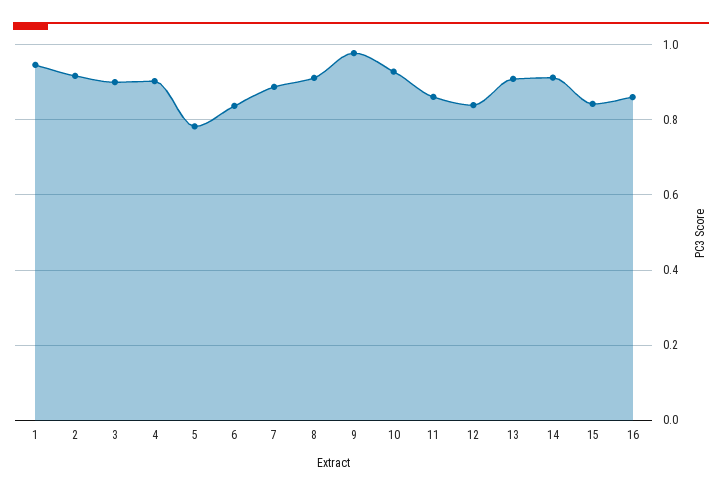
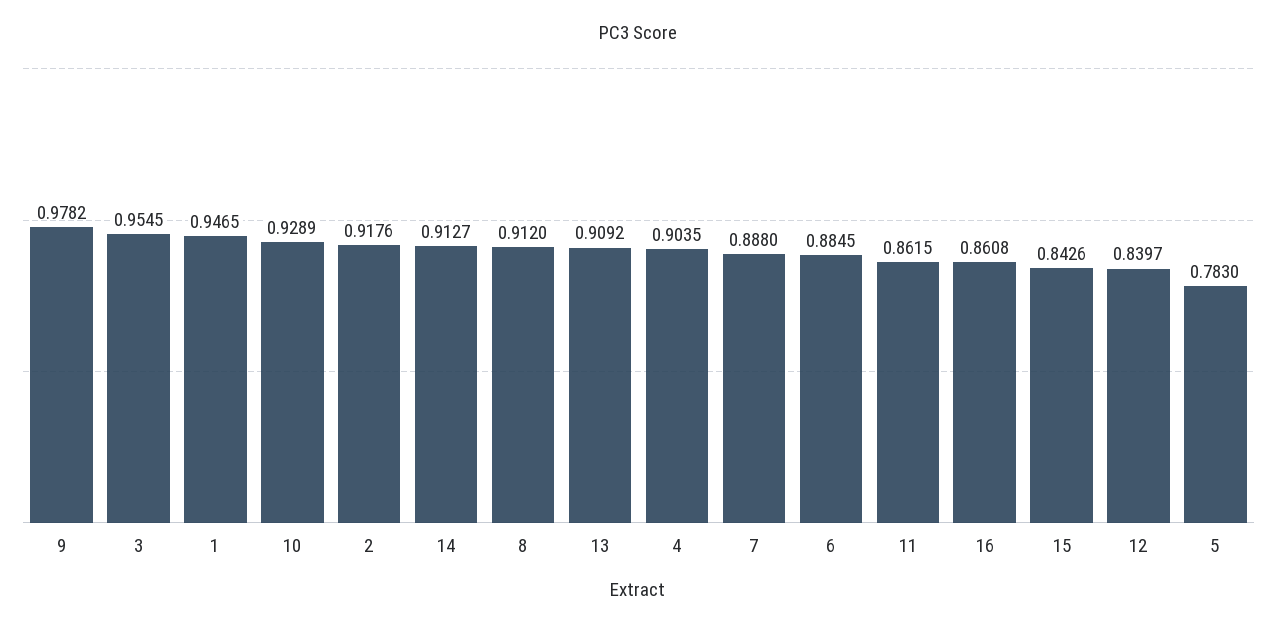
3: 0.9 -> 0.9545
6: 0.84 -> 0.8845

